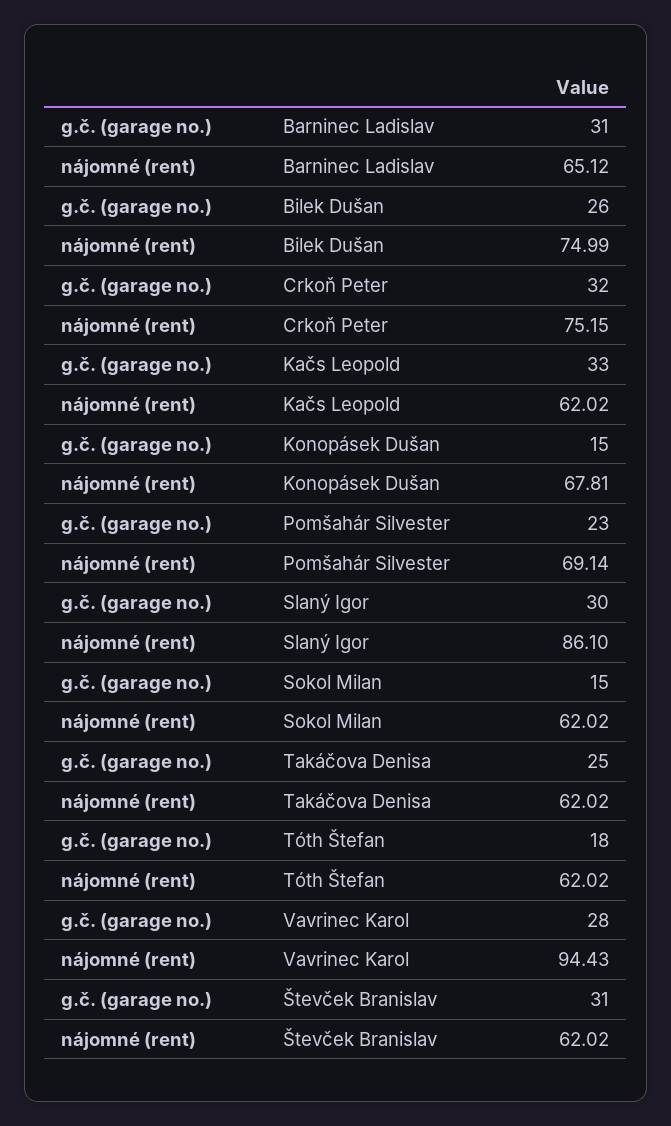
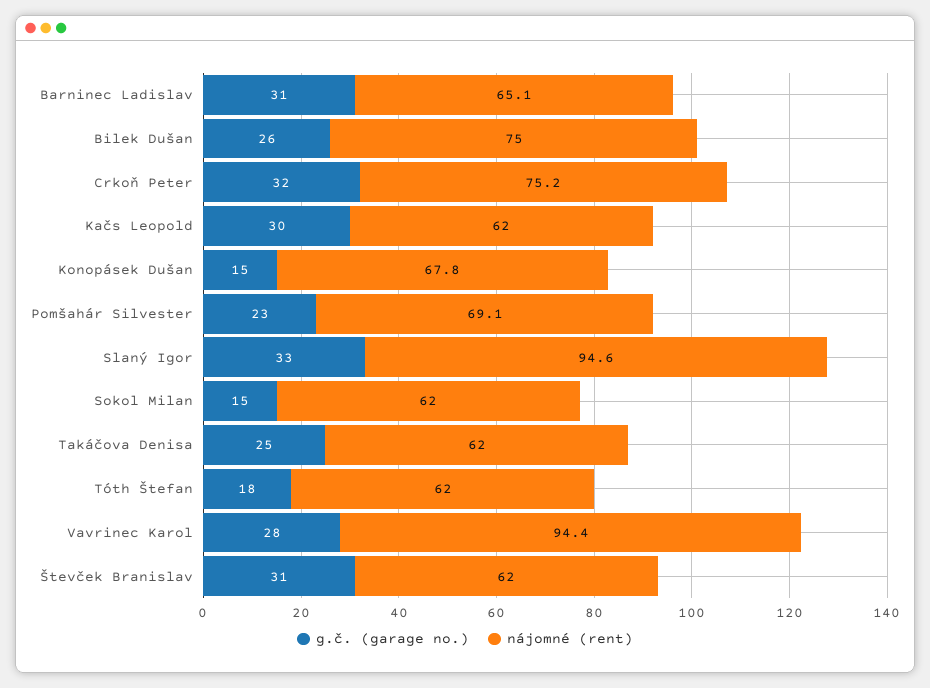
g.č. (garage no.), Kačs Leopold: 33 -> 30
g.č. (garage no.), Slaný Igor: 30 -> 33
nájomné (rent), Slaný Igor: 86.1 -> 94.6

